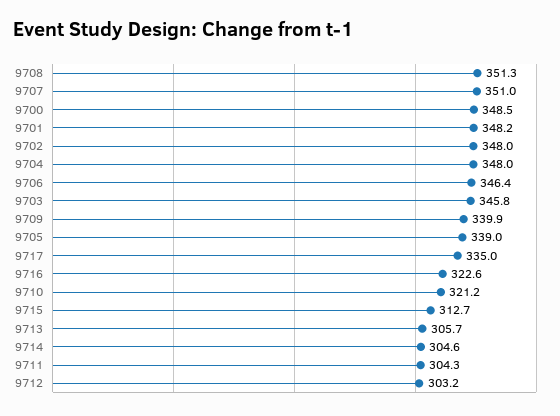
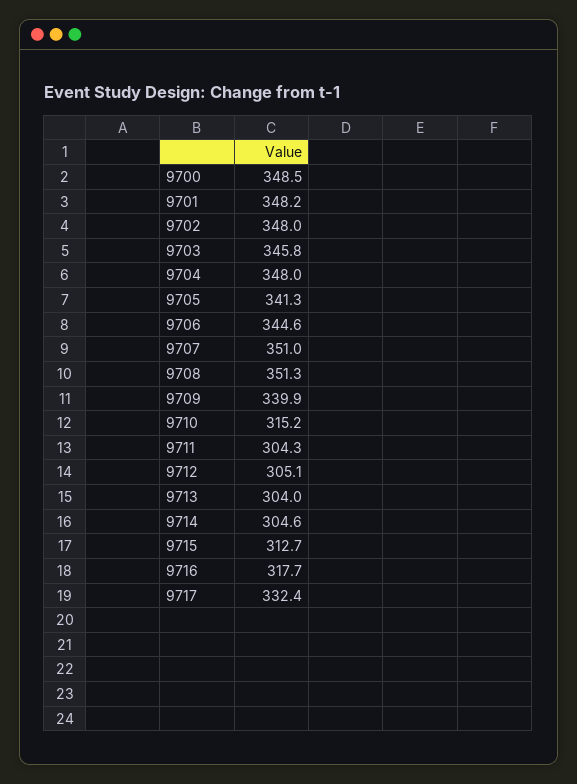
9706: 346.4 -> 344.6
9705: 339 -> 341.3
9717: 335 -> 332.4
9716: 322.6 -> 317.7
9710: 321.2 -> 315.2
9713: 305.7 -> 304
9712: 303.2 -> 305.1

